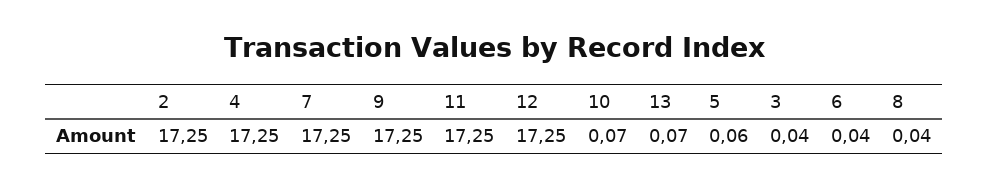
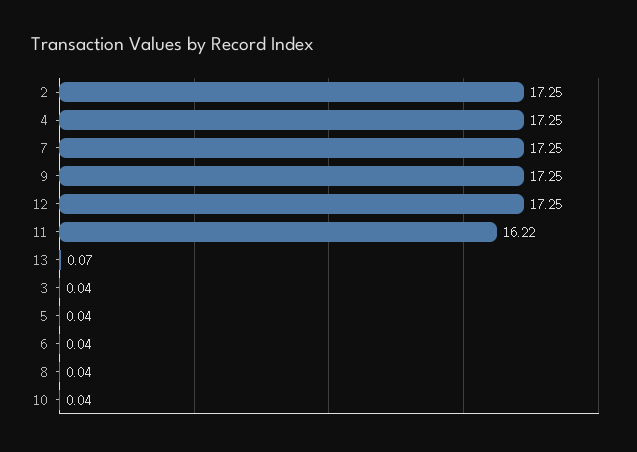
11: 17.25 -> 16.22
10: 0.07 -> 0.04
5: 0.06 -> 0.04

